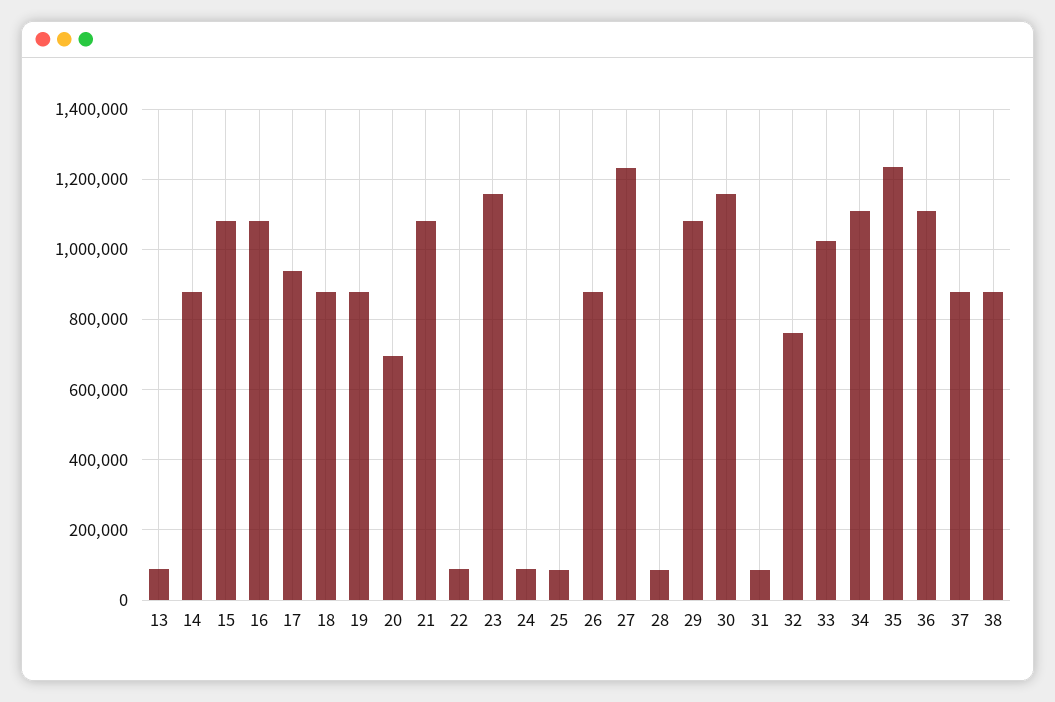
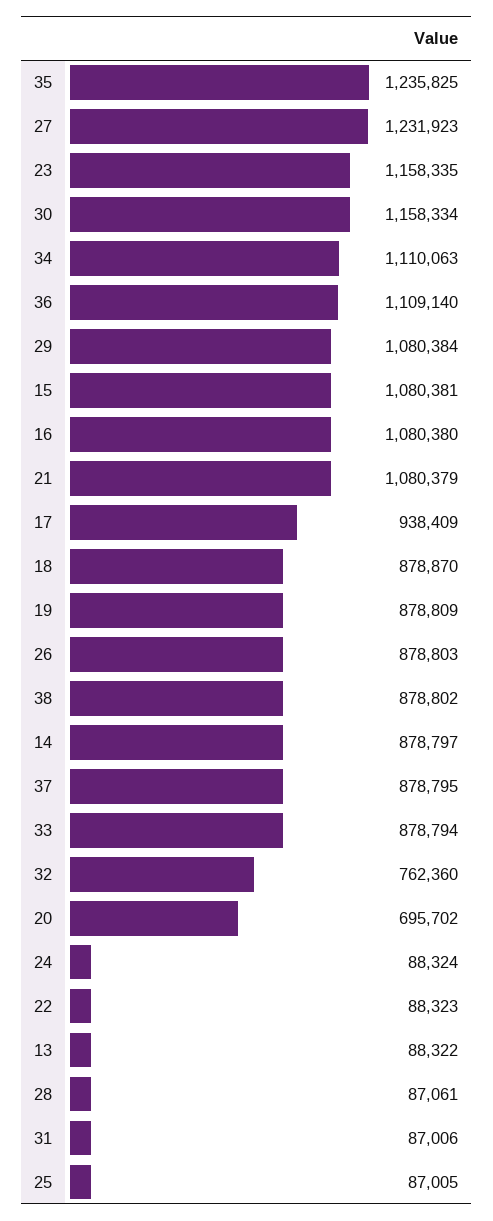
33: 1020000 -> 878794

